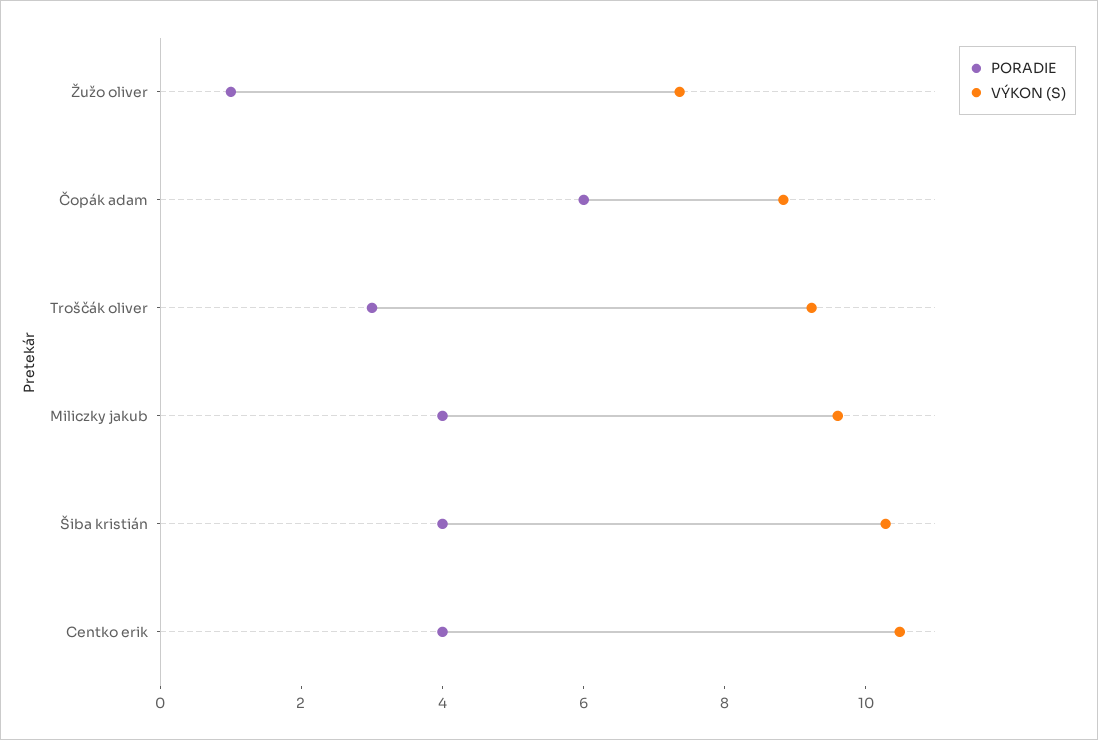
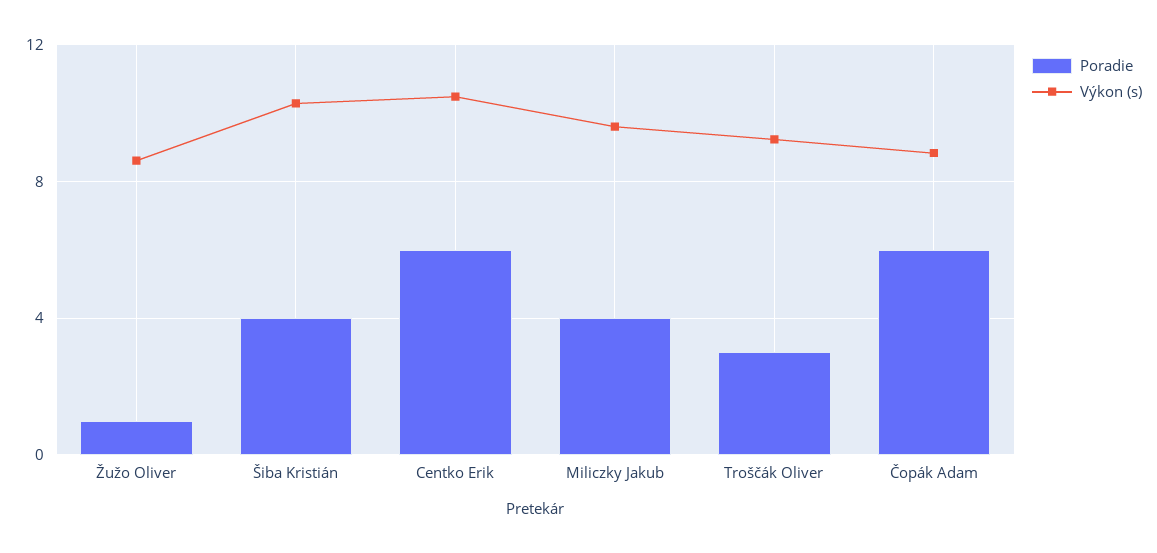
VÝKON (S), Žužo oliver: 7.5 -> 8.5
PORADIE, Centko erik: 4 -> 6

